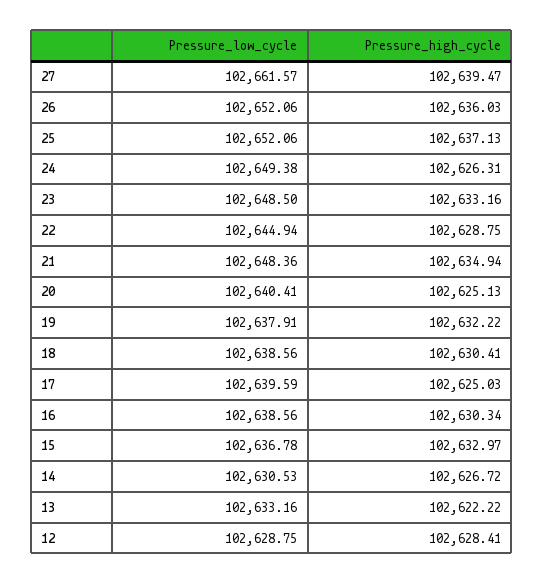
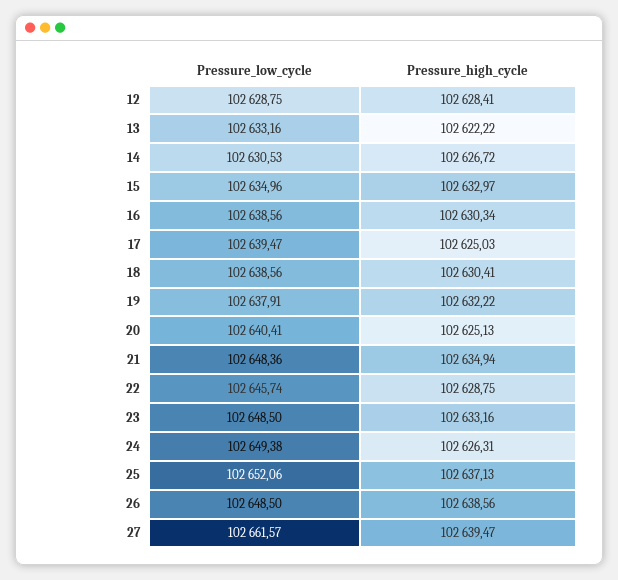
Pressure_low_cycle, 26: 102652.06 -> 102648.5
Pressure_high_cycle, 26: 102636.03 -> 102638.56
Pressure_low_cycle, 22: 102644.94 -> 102645.74
Pressure_low_cycle, 17: 102639.59 -> 102639.47
Pressure_low_cycle, 15: 102636.78 -> 102634.96

